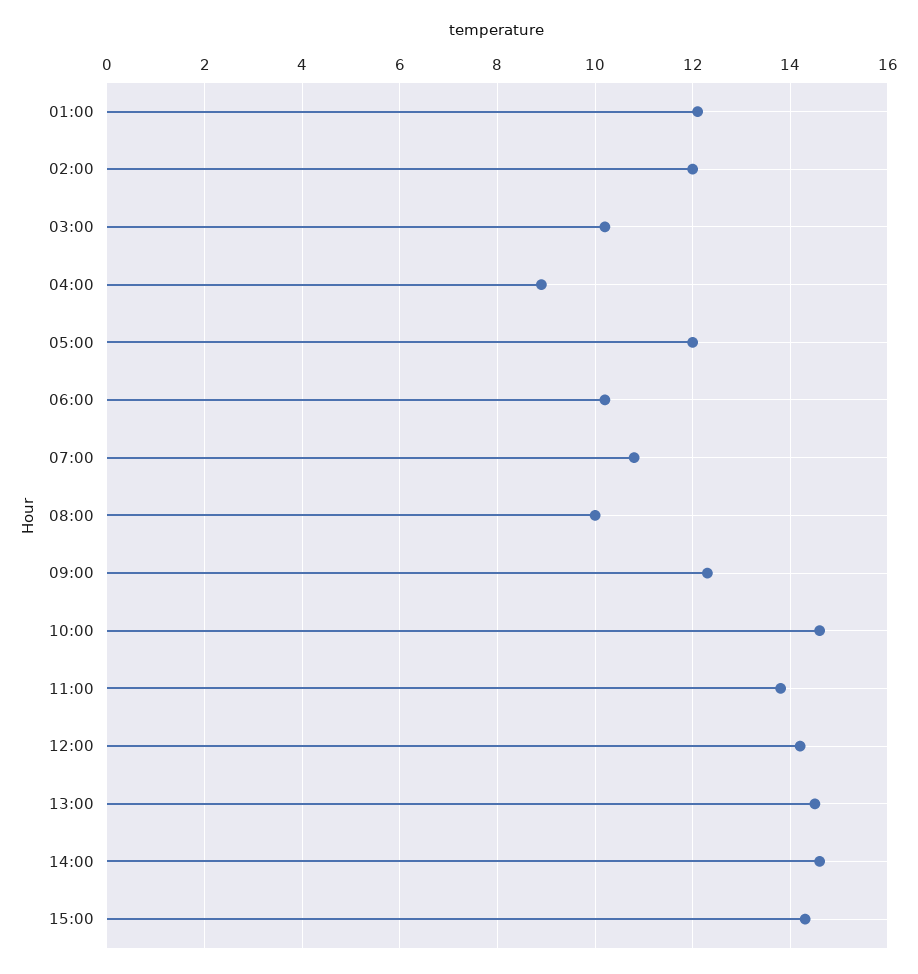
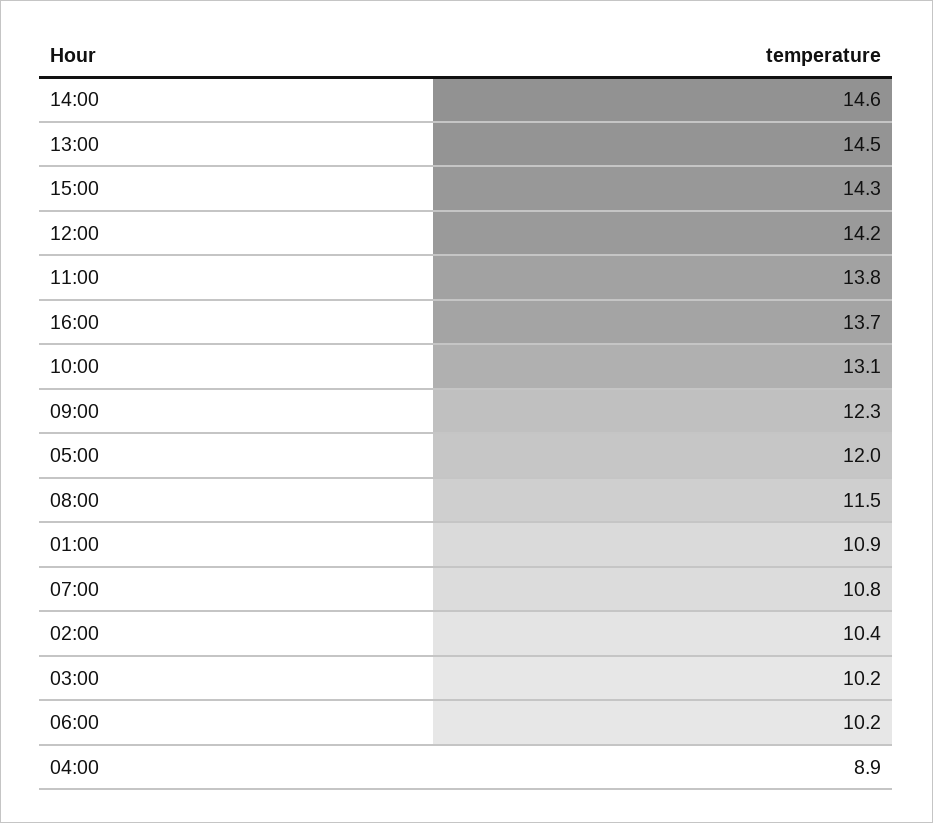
01:00: 12 -> 10.9
02:00: 12 -> 10.4
08:00: 10 -> 11.5
10:00: 14.5 -> 13.1
16:00: none -> 13.7

